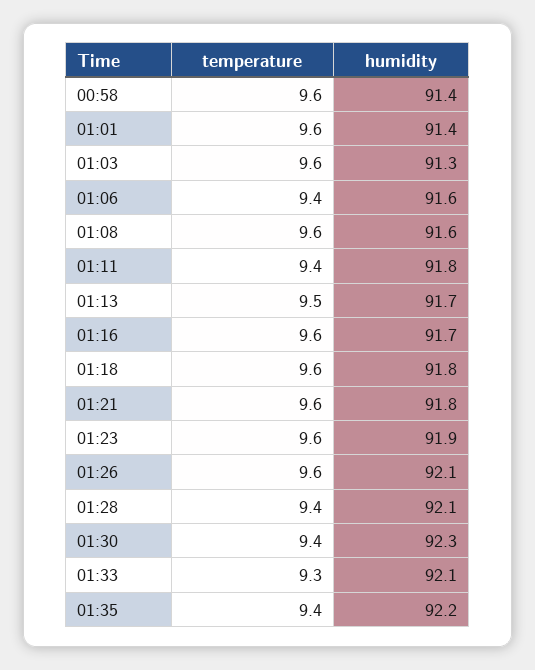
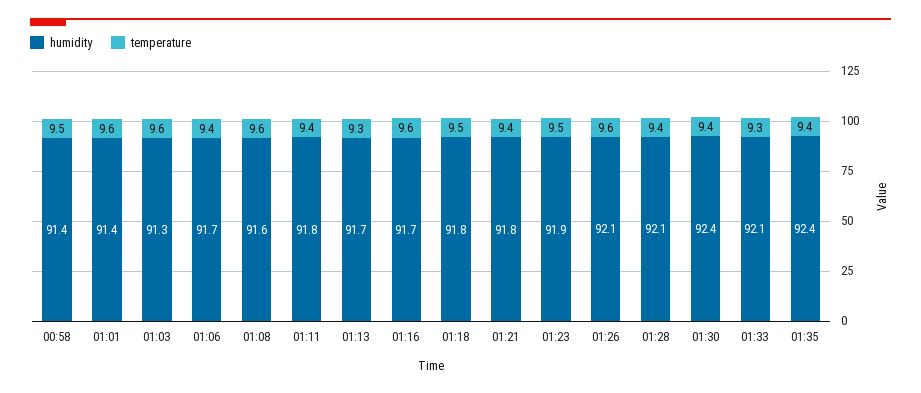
temperature, 00:58: 9.6 -> 9.5
humidity, 01:06: 91.6 -> 91.7
temperature, 01:13: 9.5 -> 9.3
temperature, 01:18: 9.6 -> 9.5
temperature, 01:21: 9.6 -> 9.4
temperature, 01:23: 9.6 -> 9.5
humidity, 01:30: 92.3 -> 92.4
humidity, 01:35: 92.2 -> 92.4

